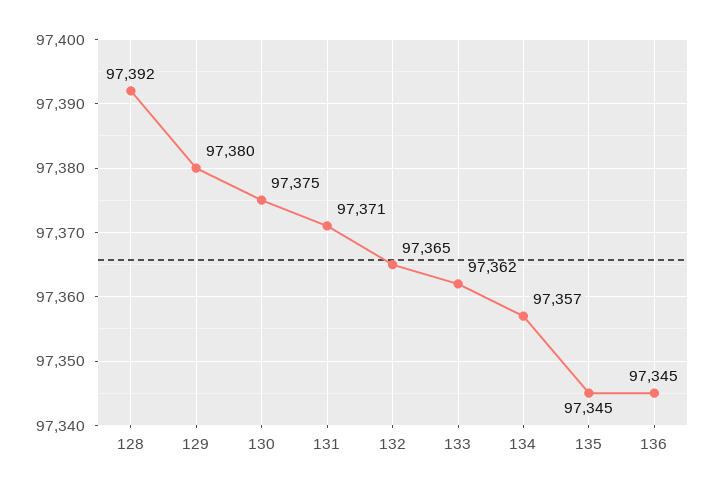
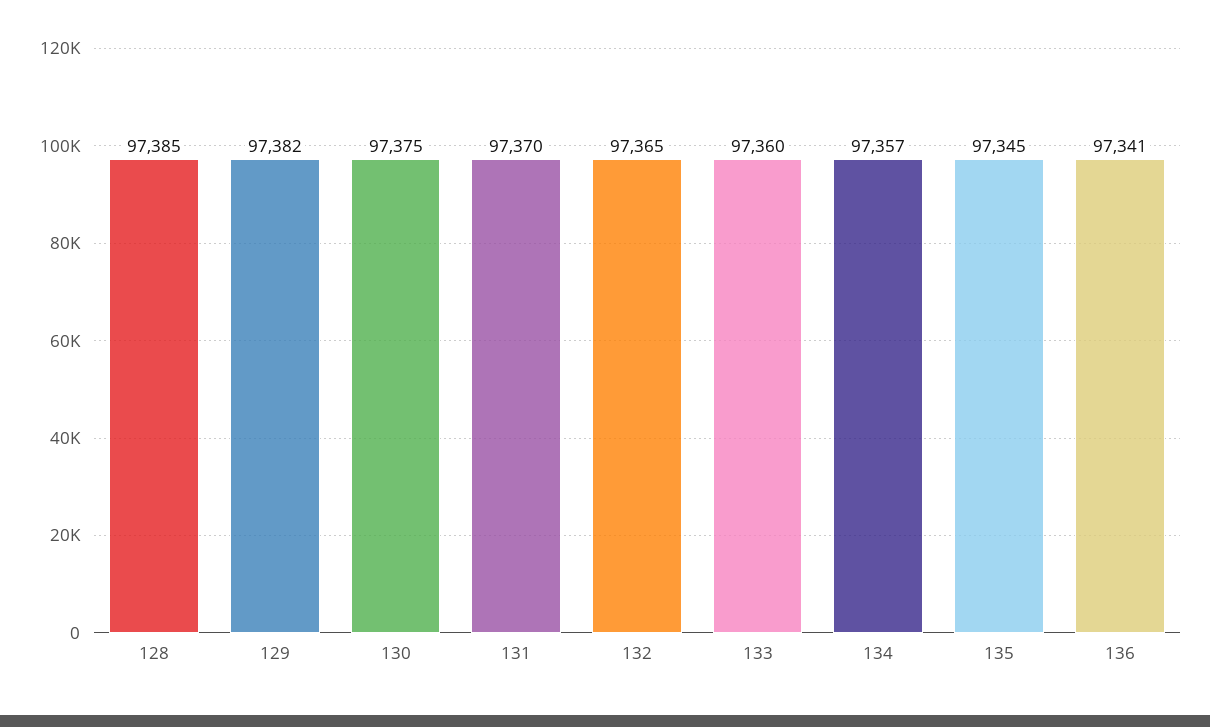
128: 97392 -> 97385
129: 97380 -> 97382
131: 97371 -> 97370
133: 97362 -> 97360
136: 97345 -> 97341

